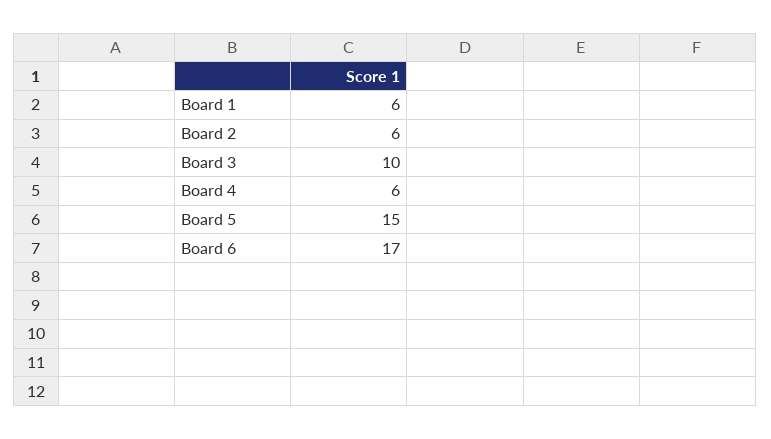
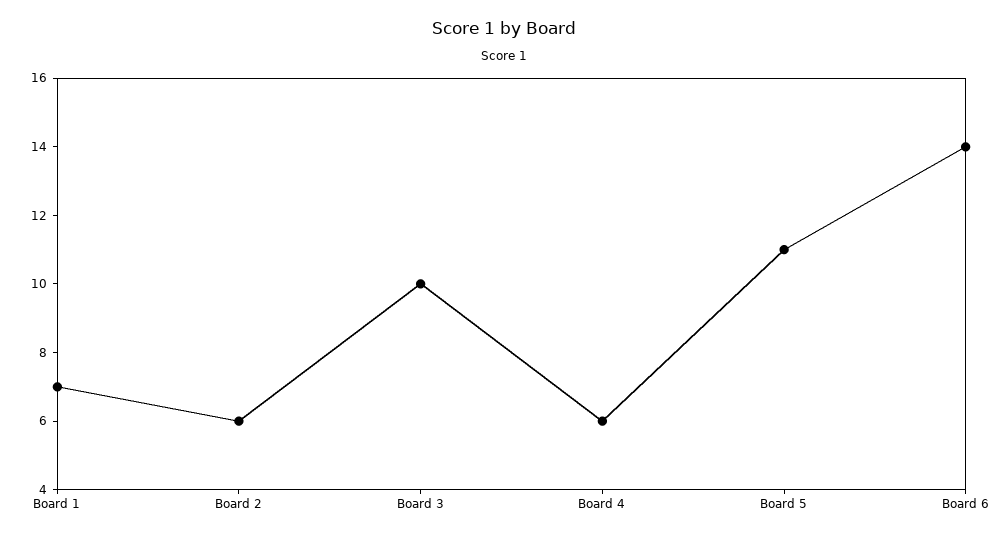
Board 1: 6 -> 7
Board 5: 15 -> 11
Board 6: 17 -> 14

